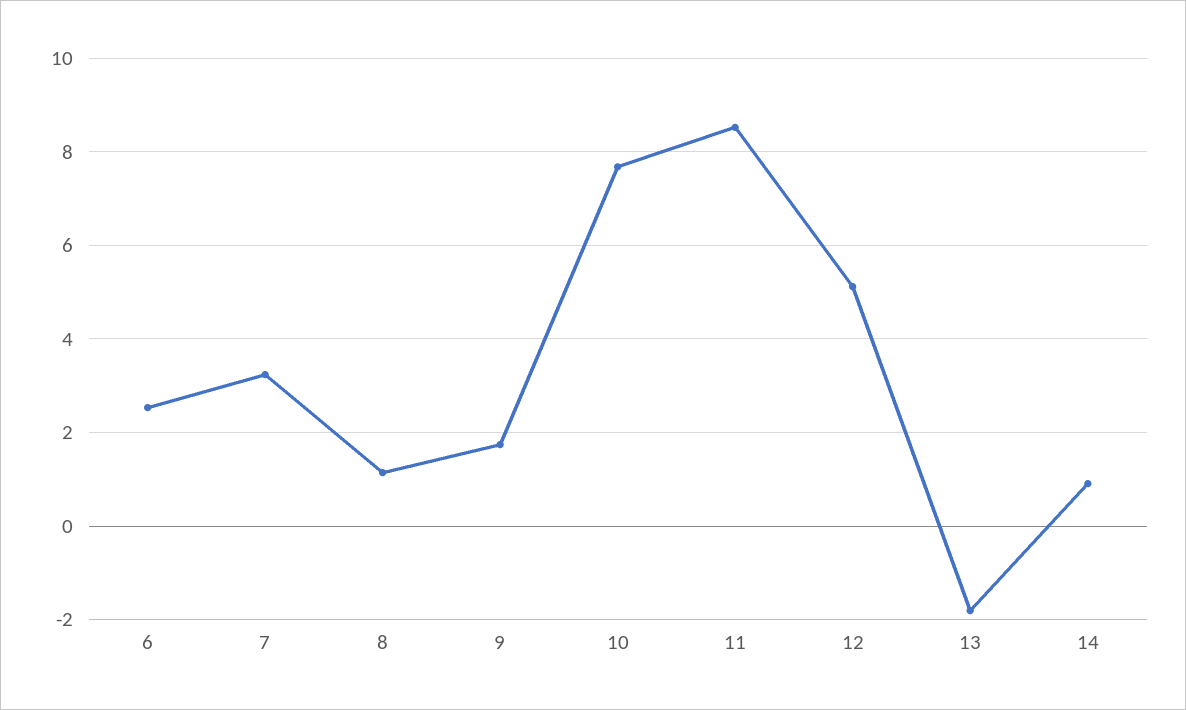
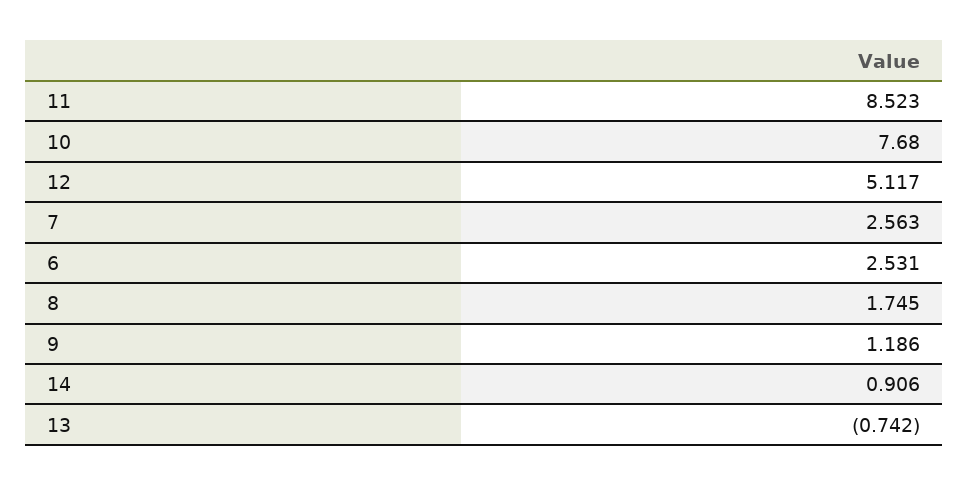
7: 3.2 -> 2.563
8: 1.2 -> 1.745
9: 1.8 -> 1.186
13: -1.8 -> -0.742

